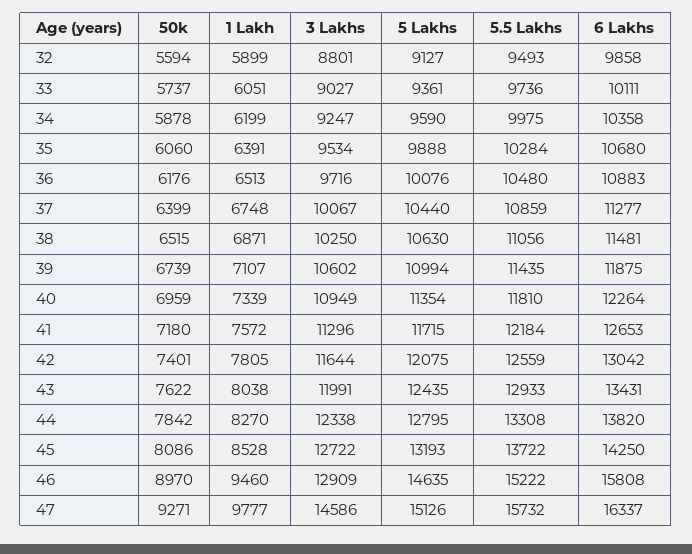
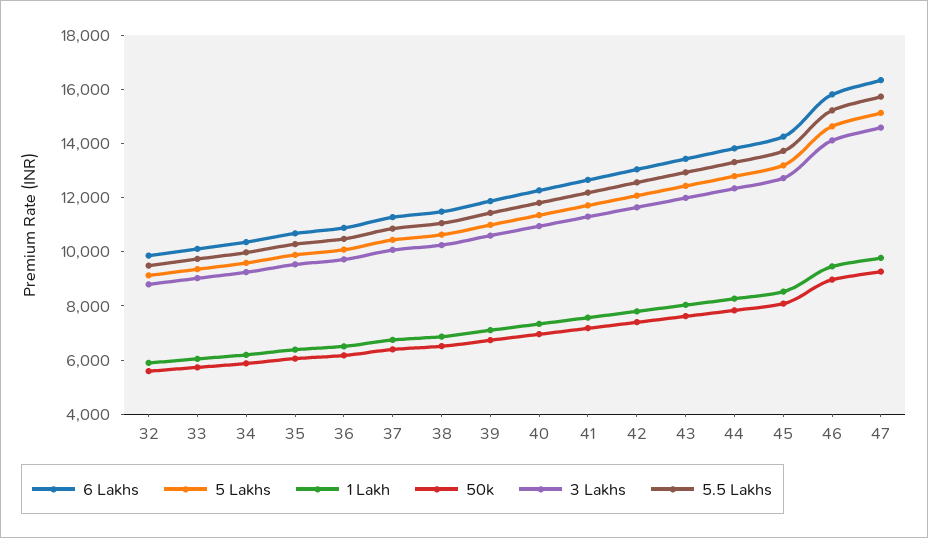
3 Lakhs, 46: 12909 -> 14000

